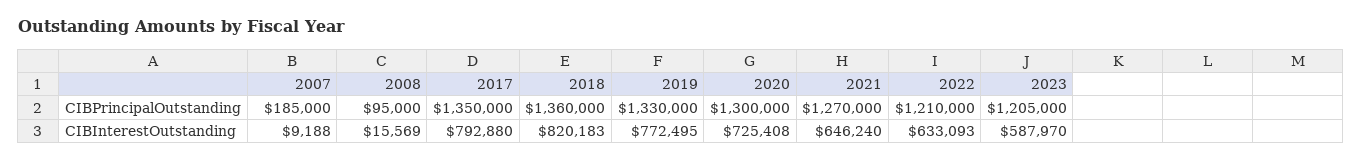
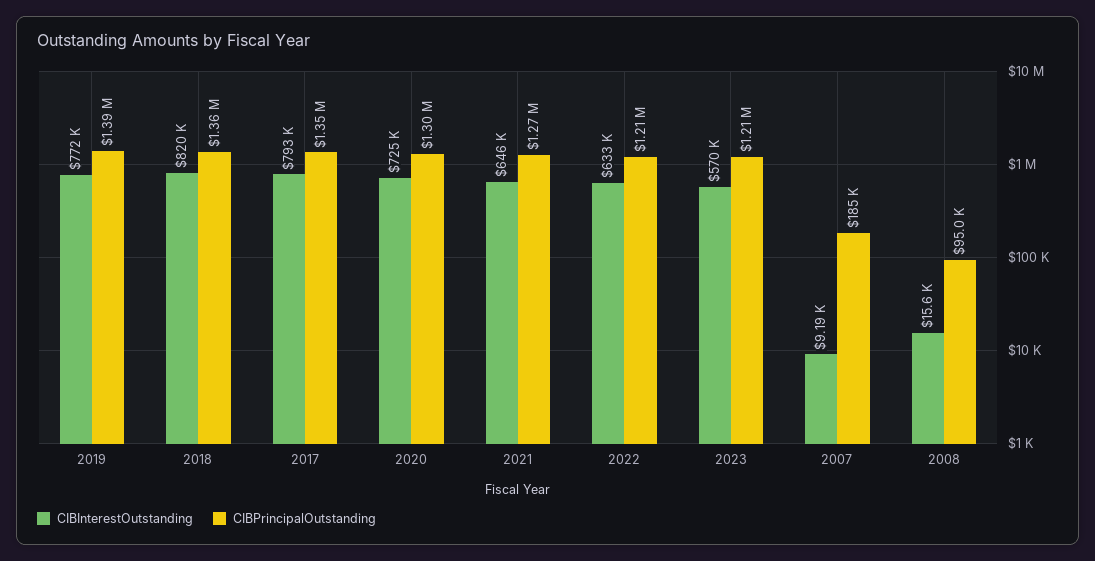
CIBPrincipalOutstanding, 2019: 1330000 -> 1390000
CIBInterestOutstanding, 2023: 587970 -> 570000

